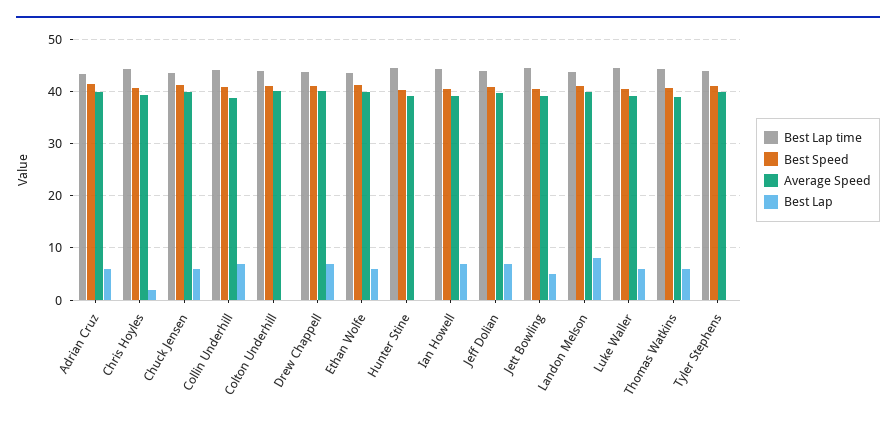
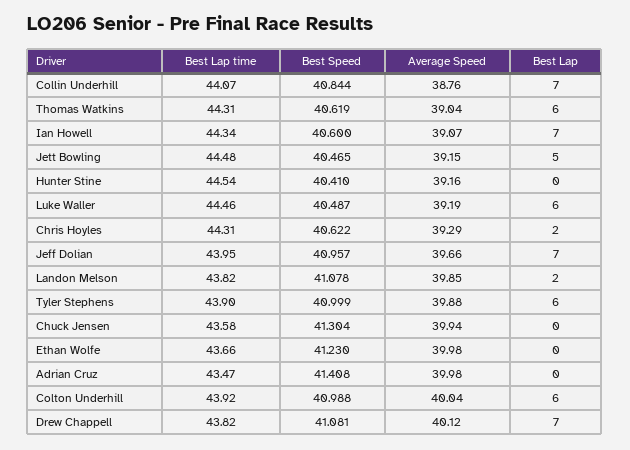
Best Lap, Adrian Cruz: 6 -> 0
Best Lap, Chuck Jensen: 6 -> 0
Best Lap, Colton Underhill: 0 -> 6
Best Lap, Ethan Wolfe: 6 -> 0
Best Lap, Landon Melson: 8 -> 2
Best Lap, Tyler Stephens: 0 -> 6

